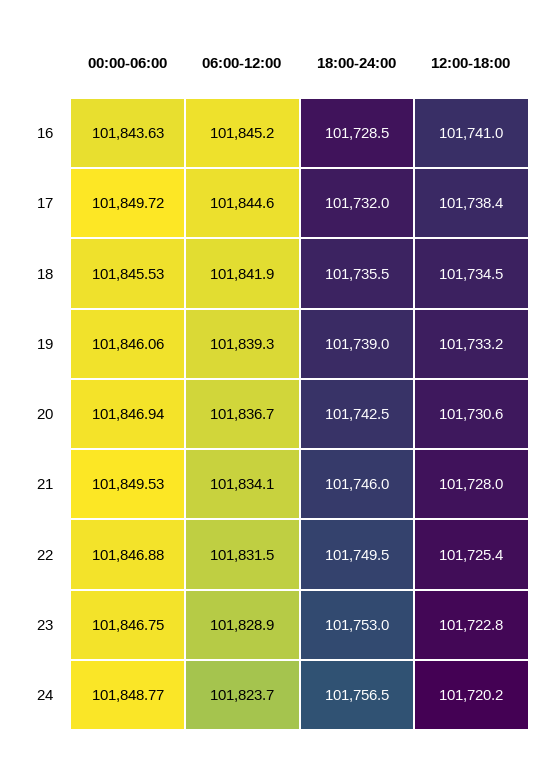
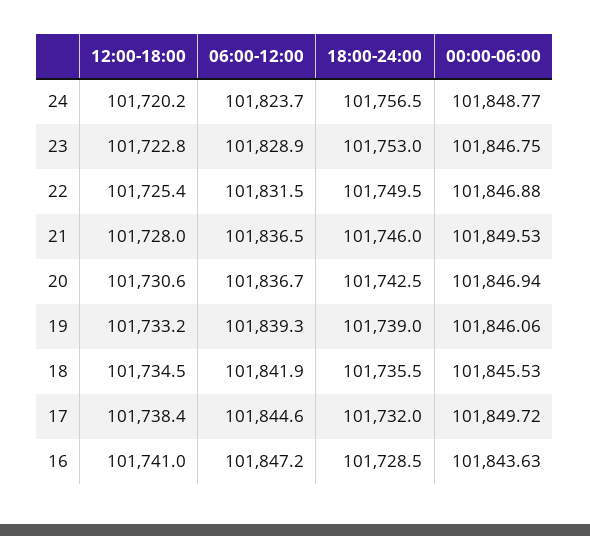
06:00-12:00, 16: 101845.2 -> 101847.2
06:00-12:00, 21: 101834.1 -> 101836.5

